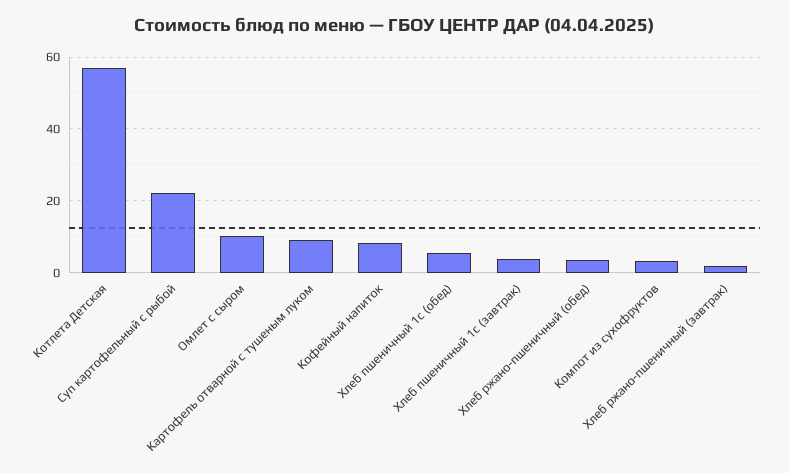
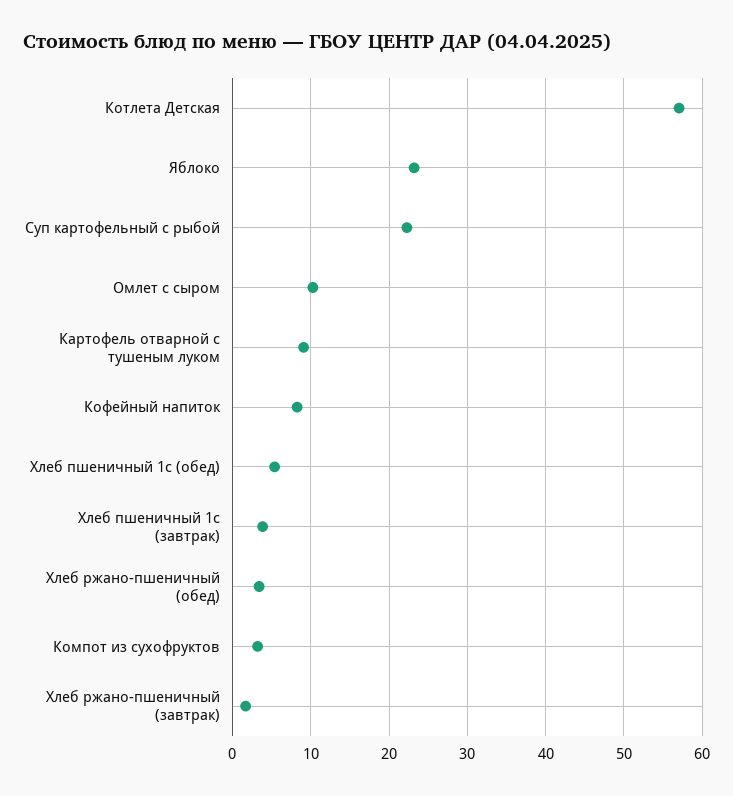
Яблоко: none -> 23

